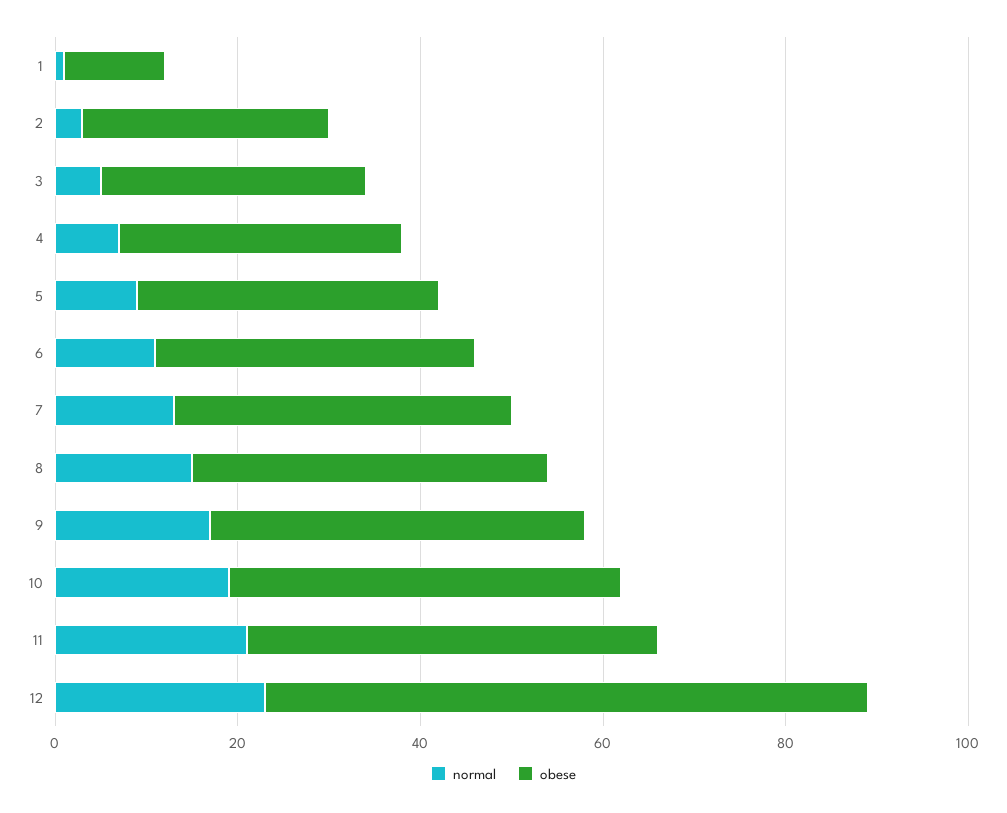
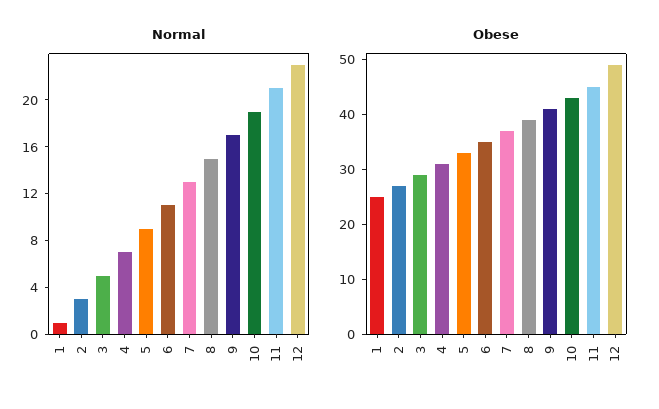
obese, 1: 10 -> 25
obese, 12: 65 -> 50

